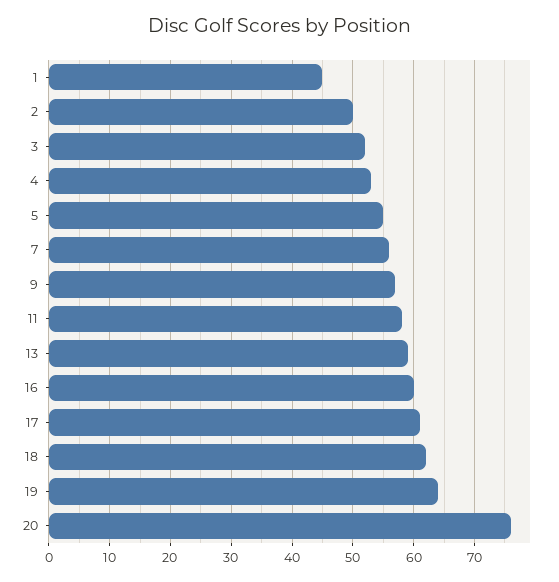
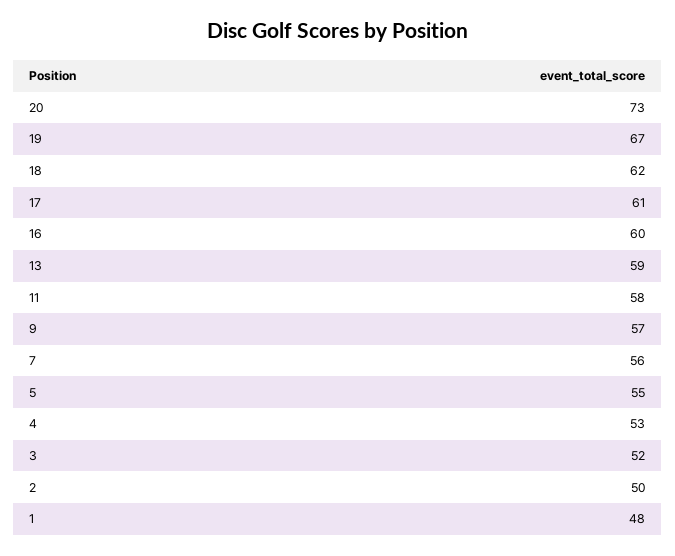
1: 45 -> 48
19: 64 -> 67
20: 76 -> 73

